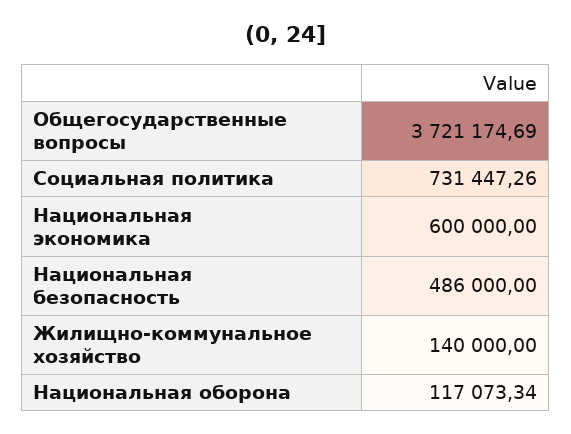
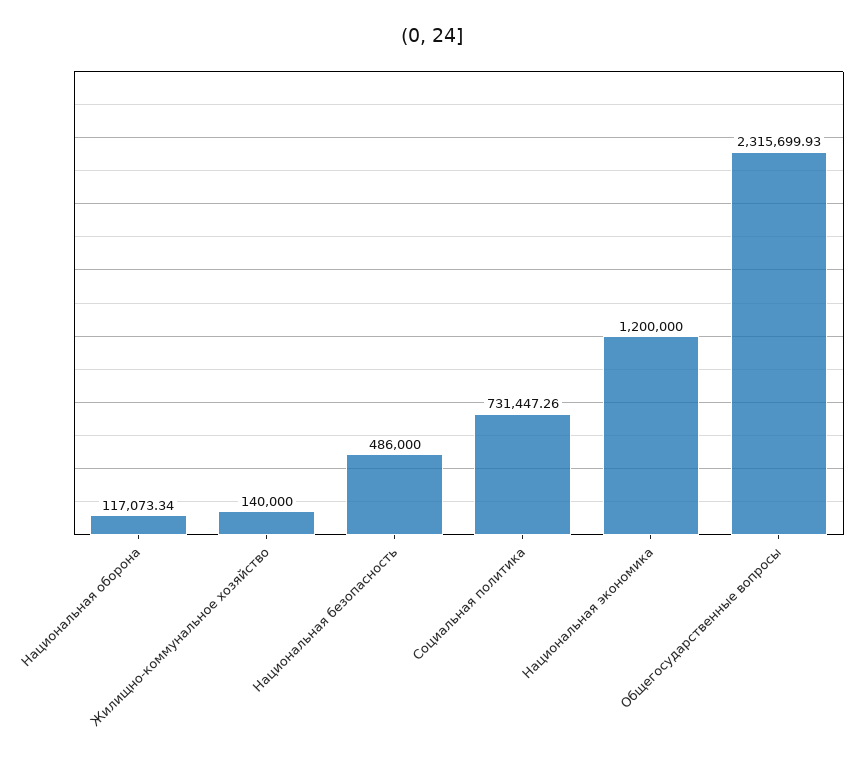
Общегосударственные вопросы: 3721174.69 -> 2315699.93
Национальная экономика: 600000 -> 1200000

